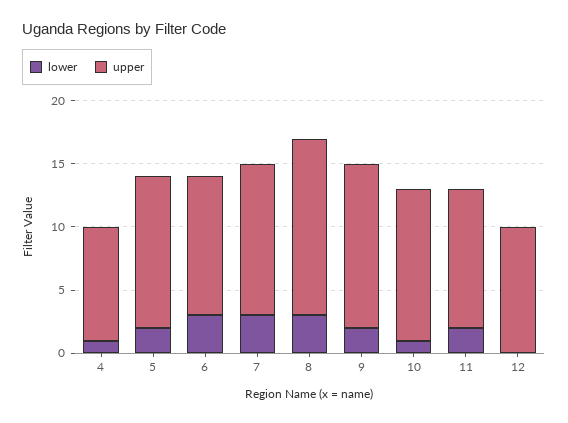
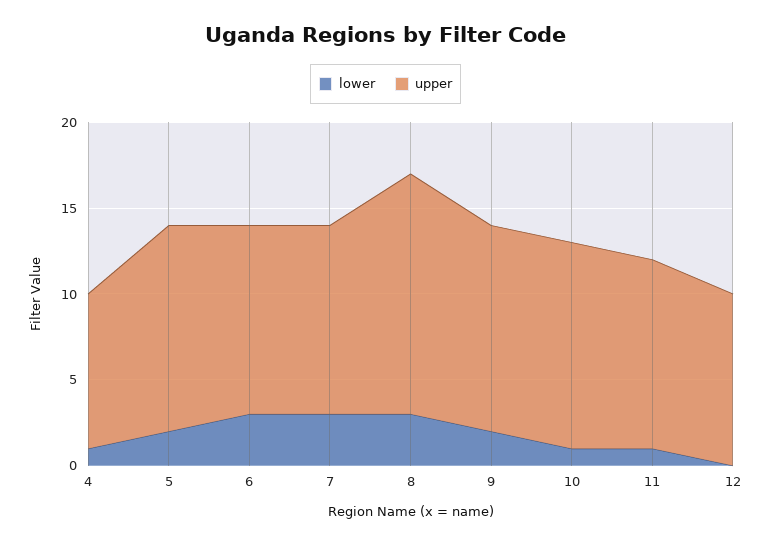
upper, 7: 12 -> 11
upper, 9: 13 -> 12
lower, 11: 2 -> 1

